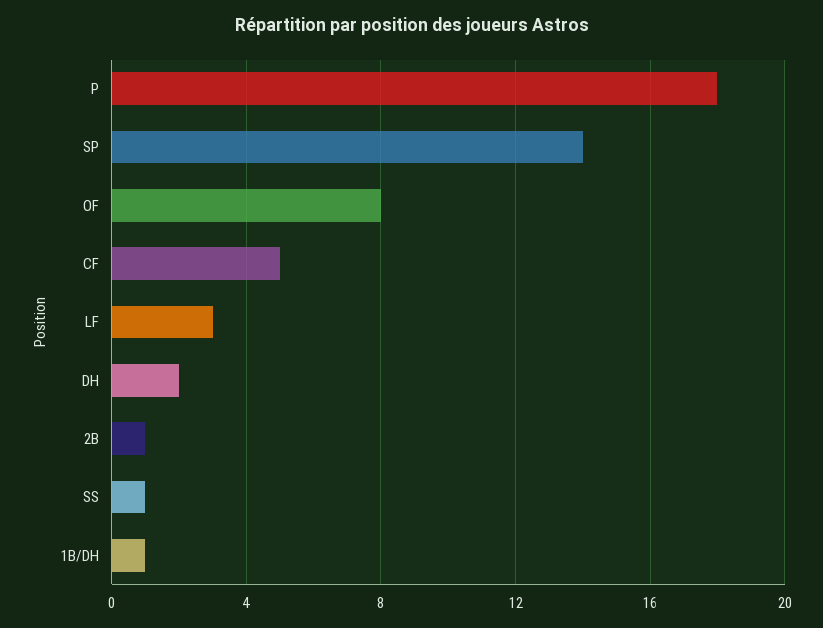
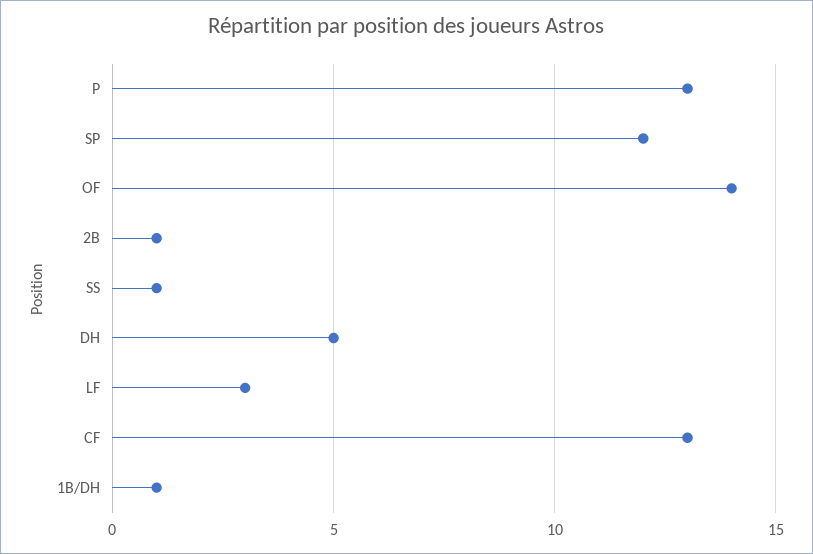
P: 18 -> 13
SP: 14 -> 12
OF: 8 -> 14
CF: 5 -> 13
DH: 2 -> 5

